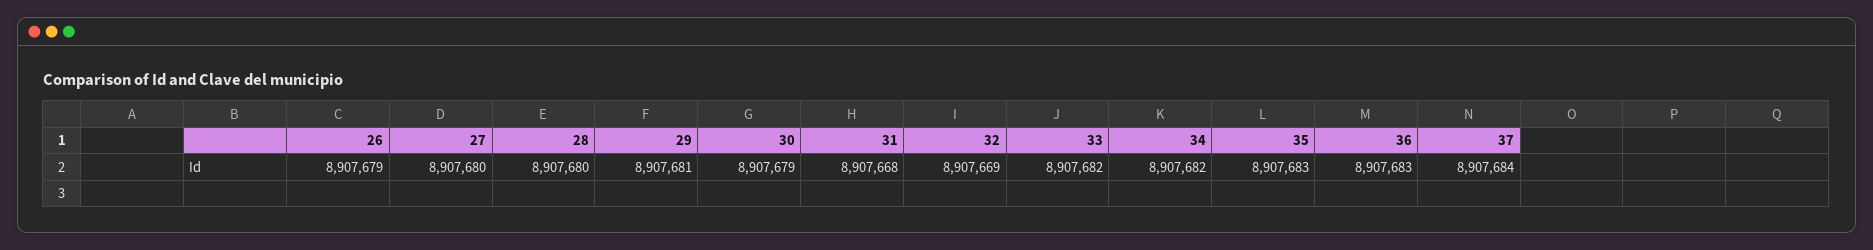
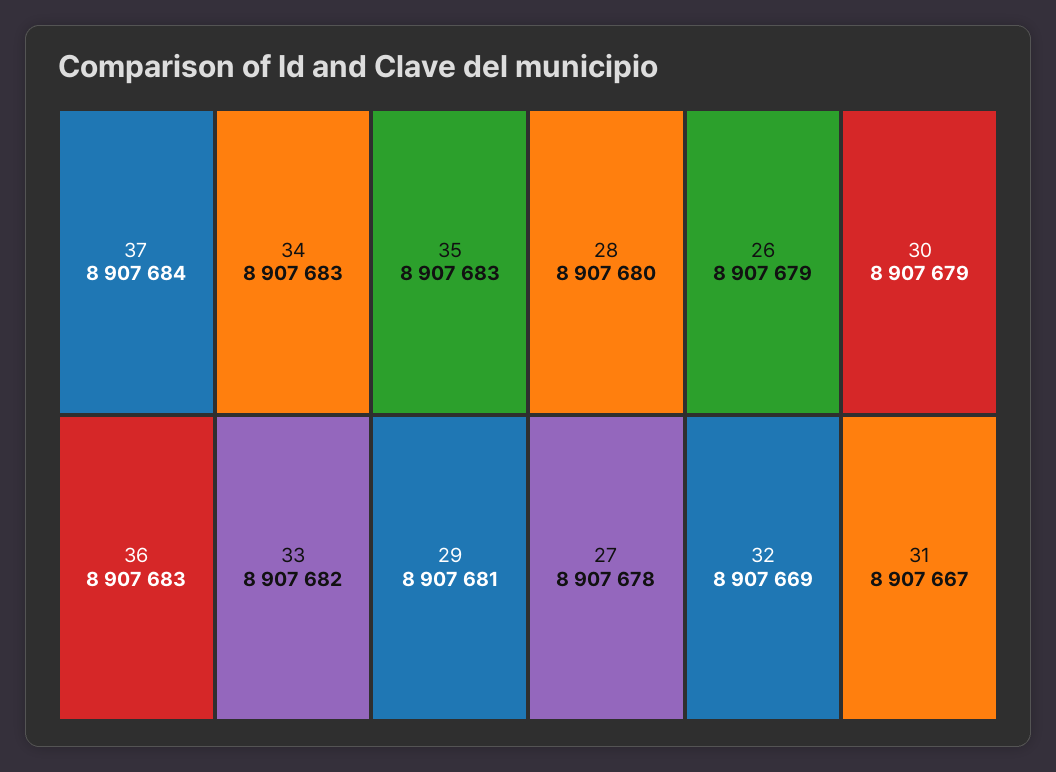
27: 8907680 -> 8907678
31: 8907668 -> 8907667
34: 8907682 -> 8907683

